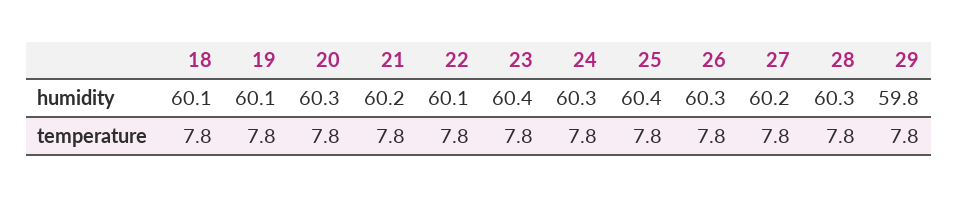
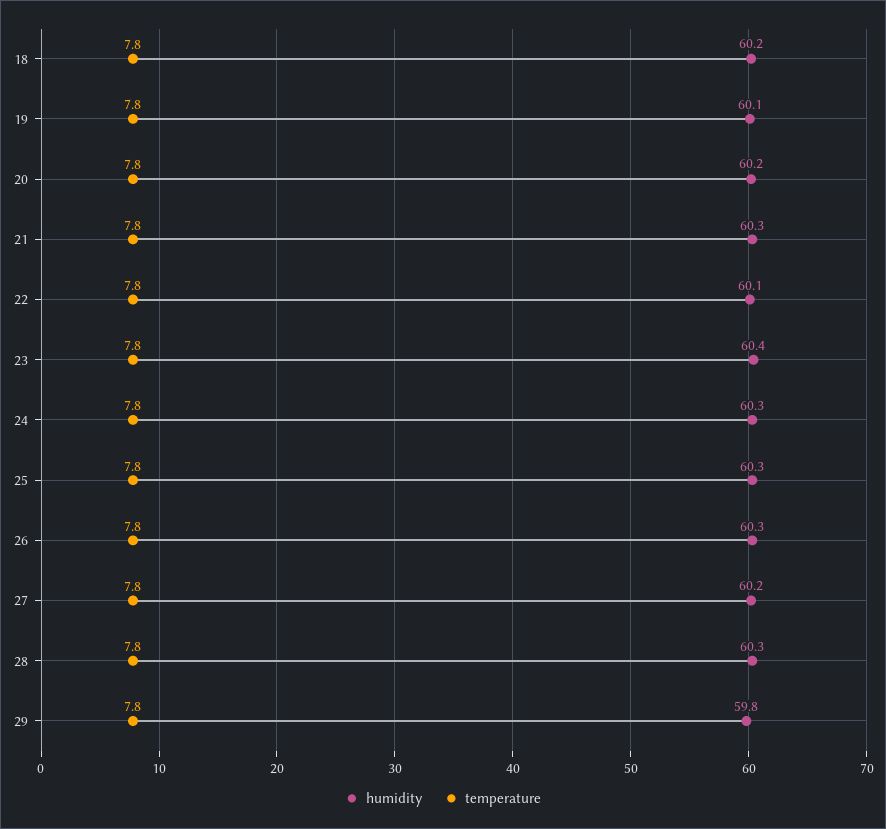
humidity, 18: 60.1 -> 60.2
humidity, 20: 60.3 -> 60.2
humidity, 21: 60.2 -> 60.3
humidity, 25: 60.4 -> 60.3

